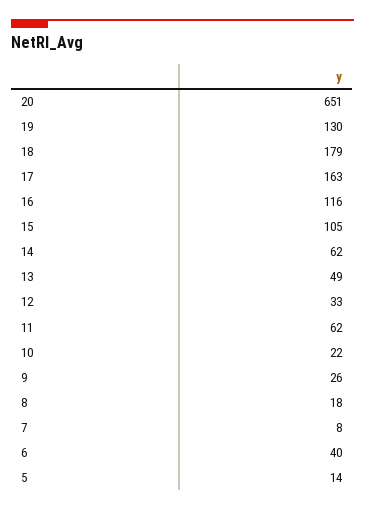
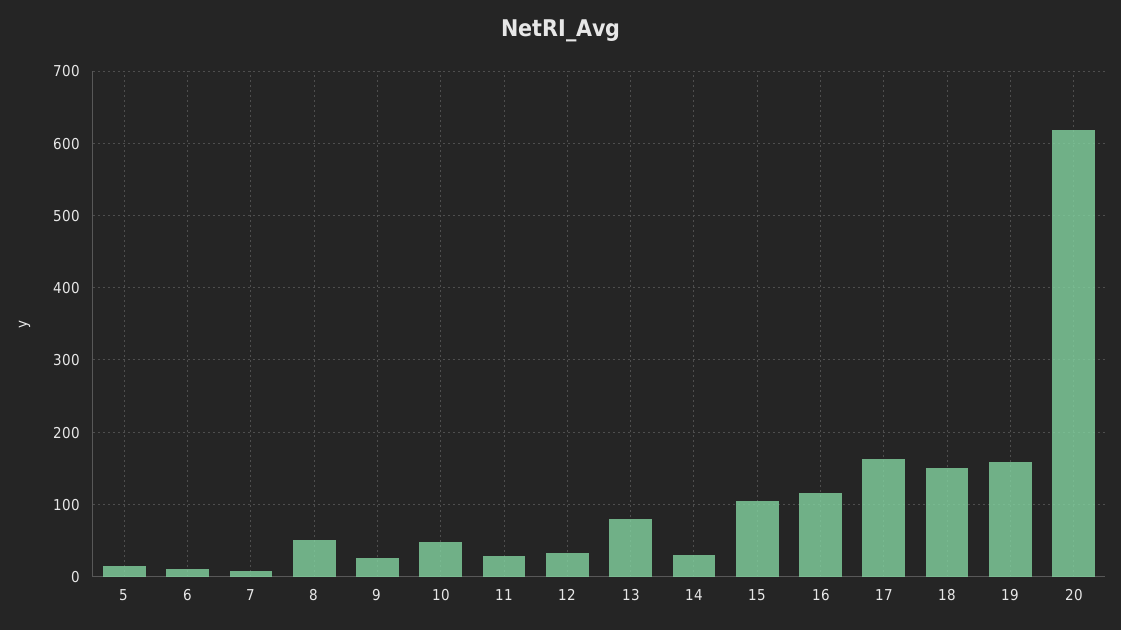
20: 651 -> 620
19: 130 -> 160
18: 179 -> 150
14: 62 -> 30
13: 49 -> 80
11: 62 -> 30
10: 22 -> 50
8: 18 -> 50
6: 40 -> 10

